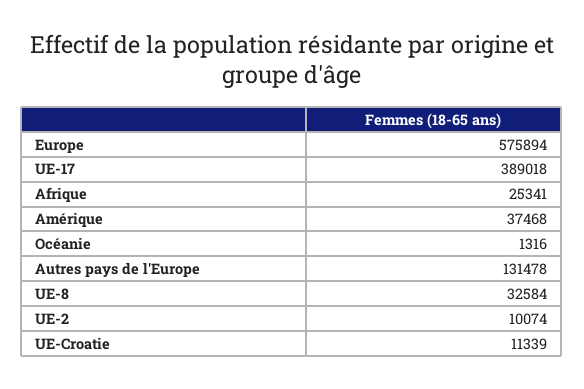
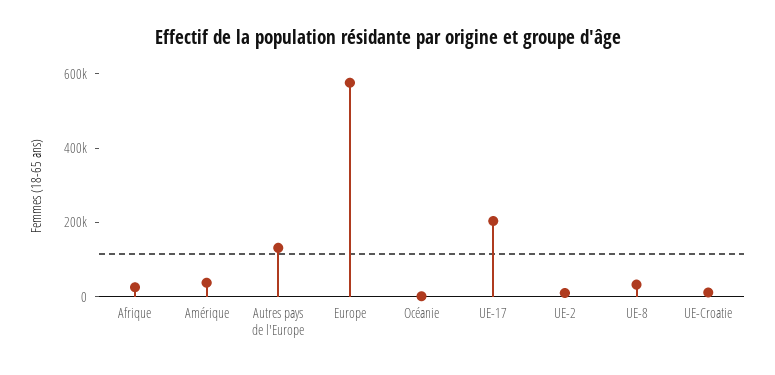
UE-17: 389018 -> 200000

